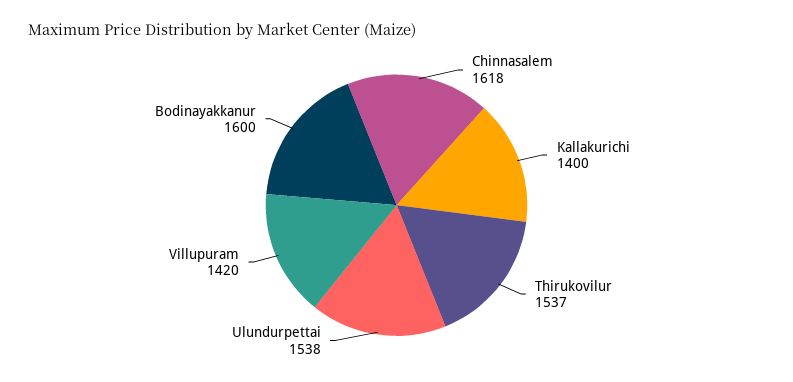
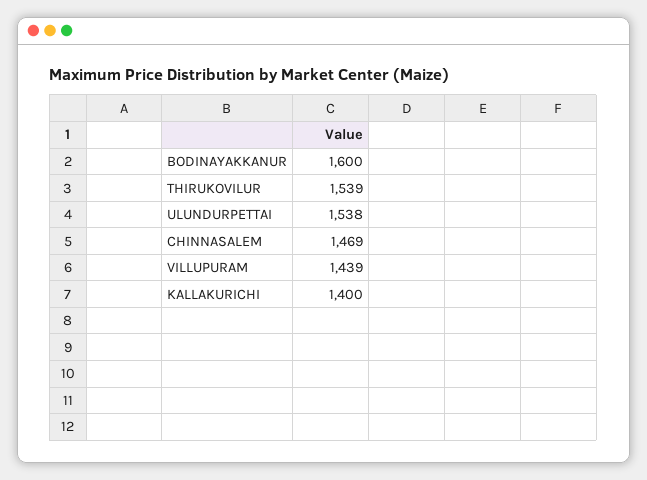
Chinnasalem: 1618 -> 1469
Thirukovilur: 1537 -> 1539
Villupuram: 1420 -> 1439

